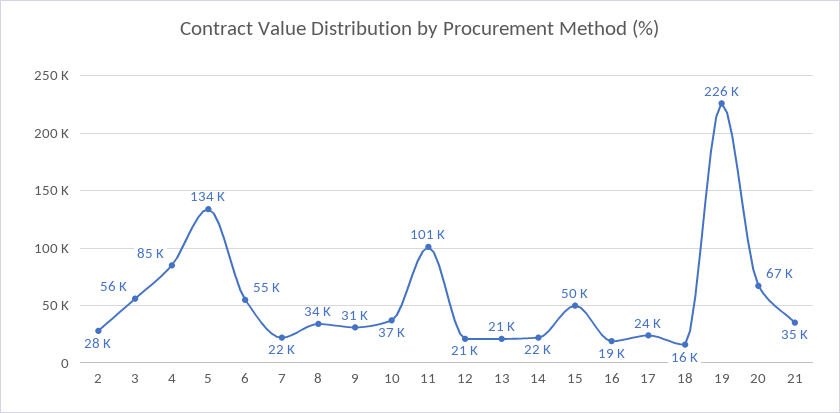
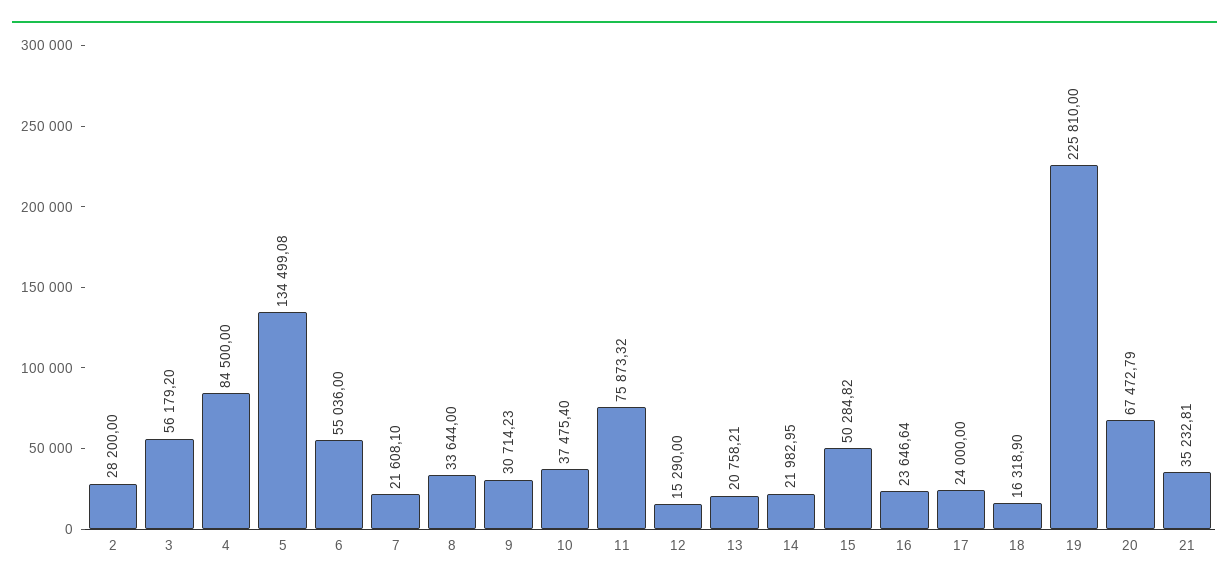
11: 101000 -> 75873.32
12: 21000 -> 15290
16: 19000 -> 23646.64

